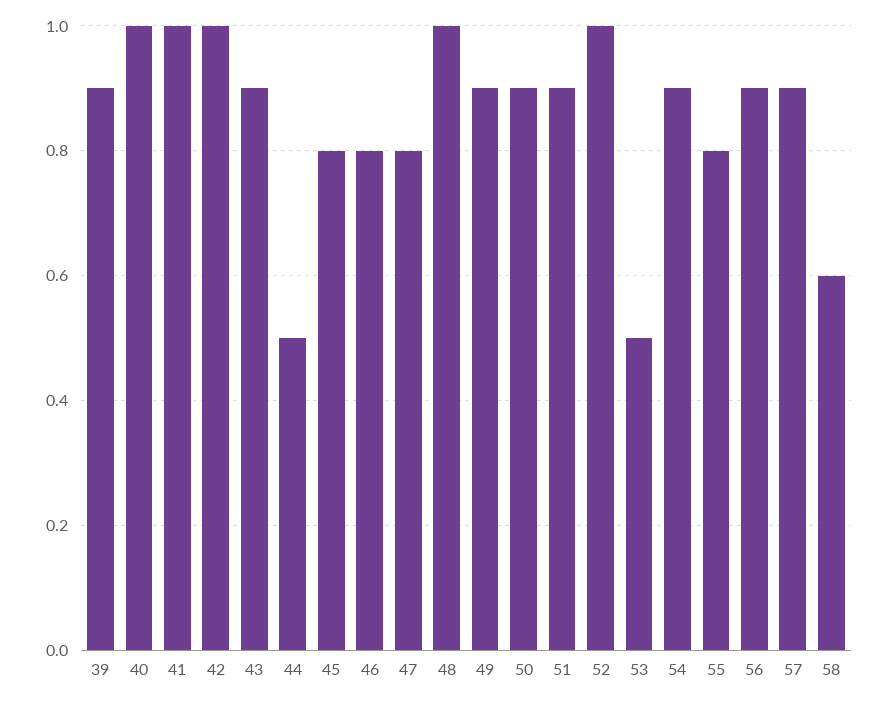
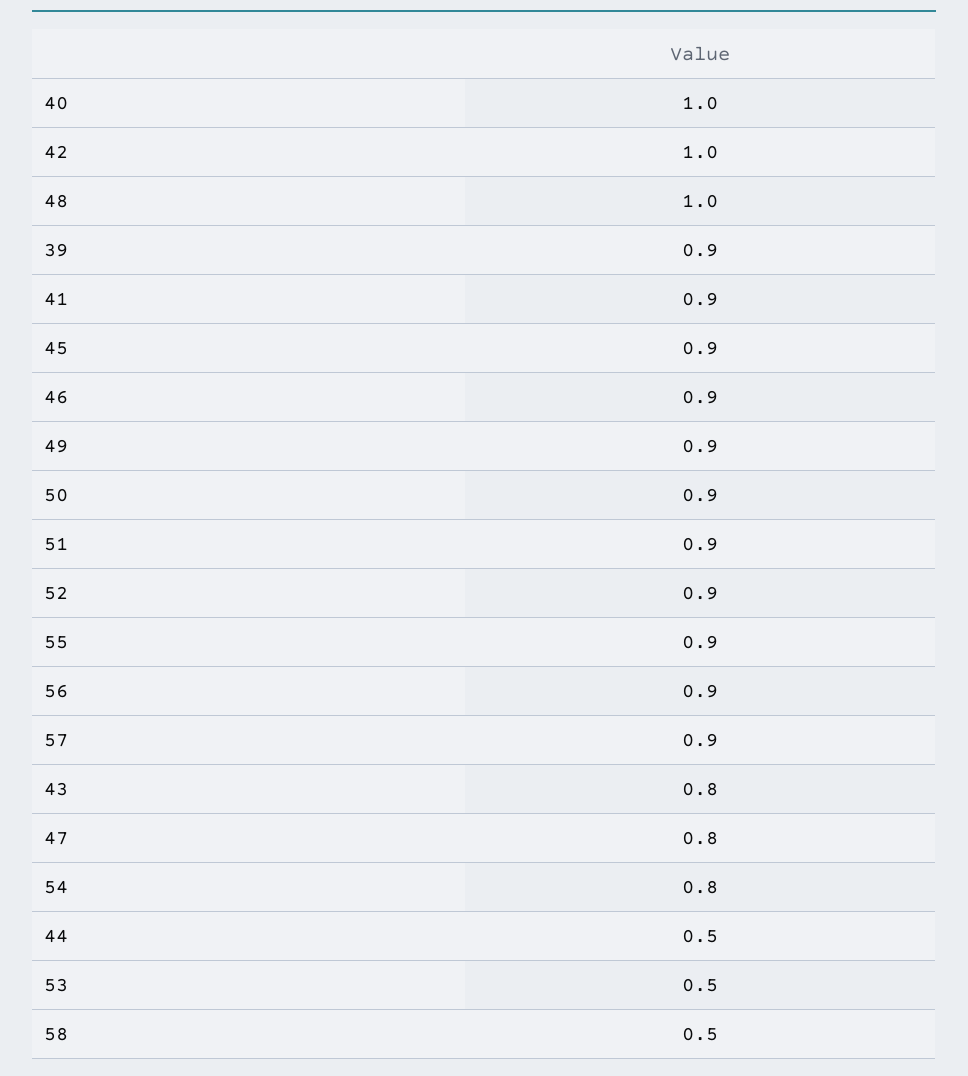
41: 1 -> 0.9
43: 0.9 -> 0.8
45: 0.8 -> 0.9
46: 0.8 -> 0.9
52: 1 -> 0.9
54: 0.9 -> 0.8
55: 0.8 -> 0.9
58: 0.6 -> 0.5

